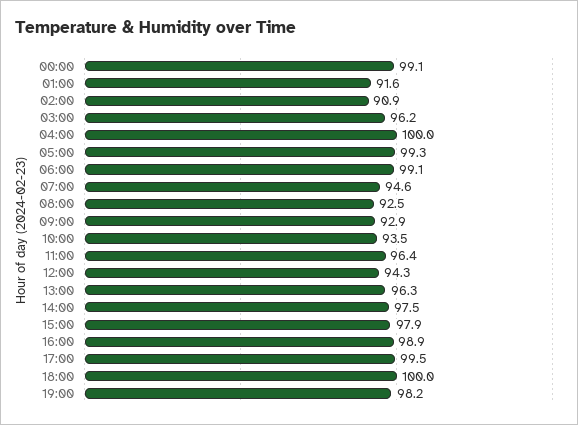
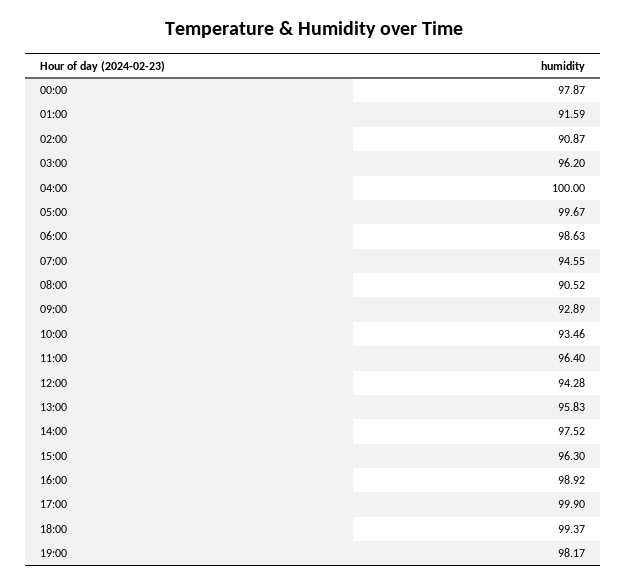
00:00: 99.1 -> 97.87
05:00: 99.3 -> 99.67
06:00: 99.1 -> 98.63
08:00: 92.5 -> 90.52
13:00: 96.3 -> 95.83
15:00: 97.9 -> 96.3
17:00: 99.5 -> 99.9
18:00: 100 -> 99.37

